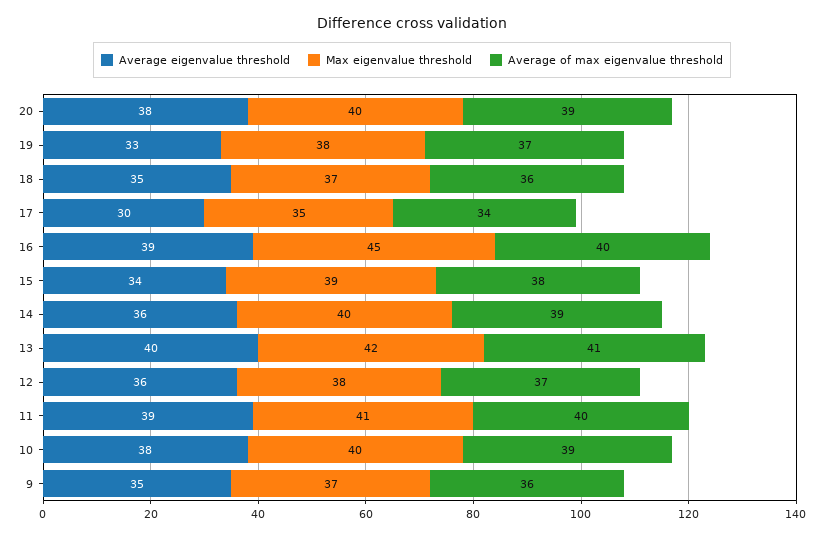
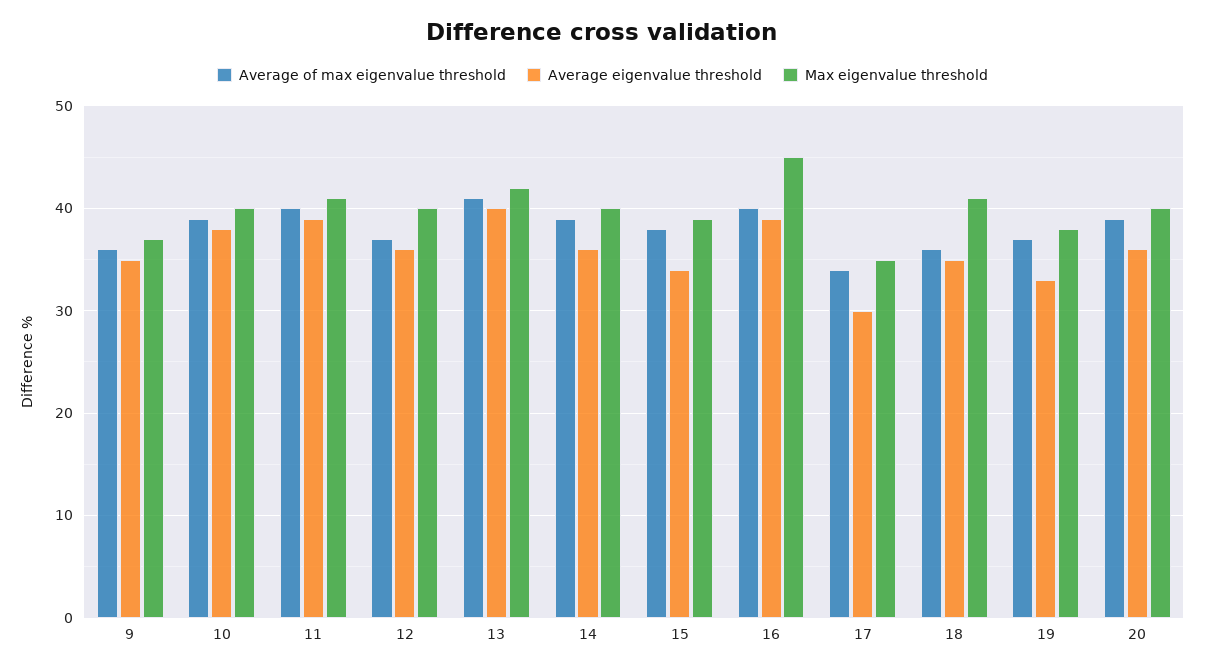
Average eigenvalue threshold, 20: 38 -> 36
Max eigenvalue threshold, 18: 37 -> 41
Max eigenvalue threshold, 12: 38 -> 40

